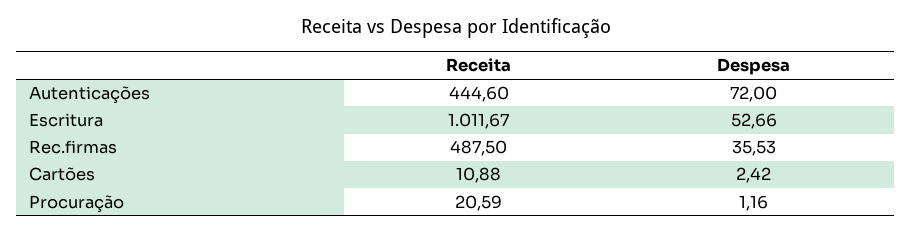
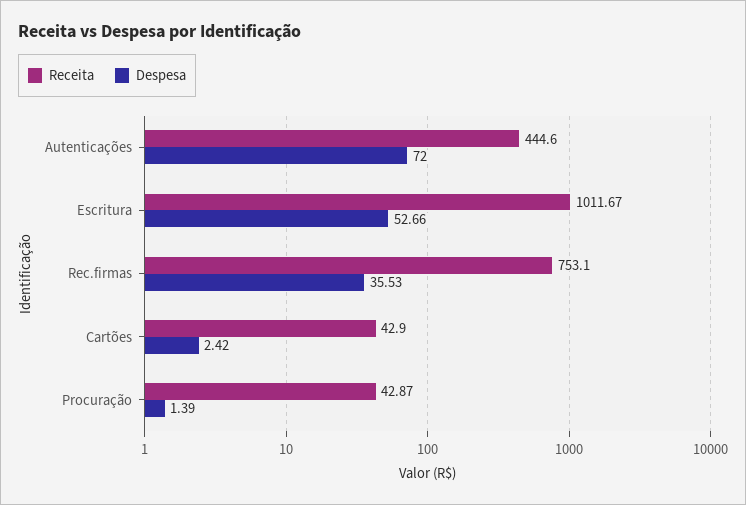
Receita, Rec.firmas: 487.5 -> 753.1
Receita, Cartões: 10.88 -> 42.9
Receita, Procuração: 20.59 -> 42.87
Despesa, Procuração: 1.16 -> 1.39

